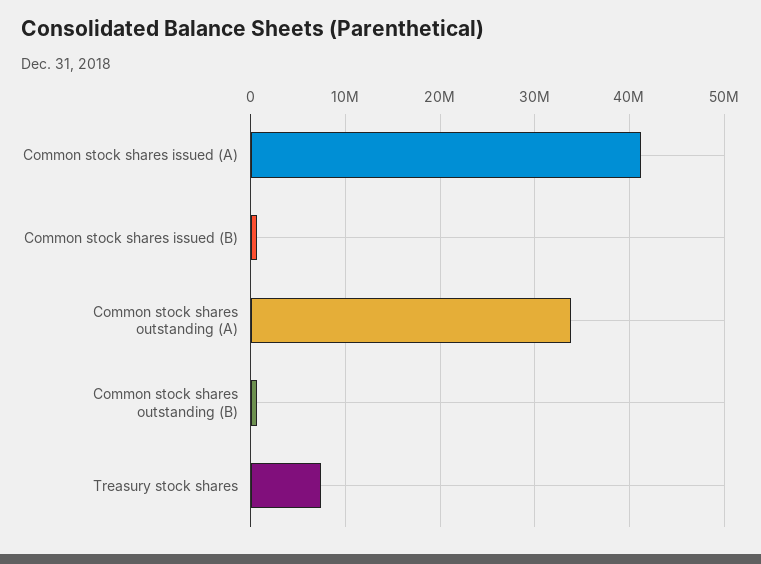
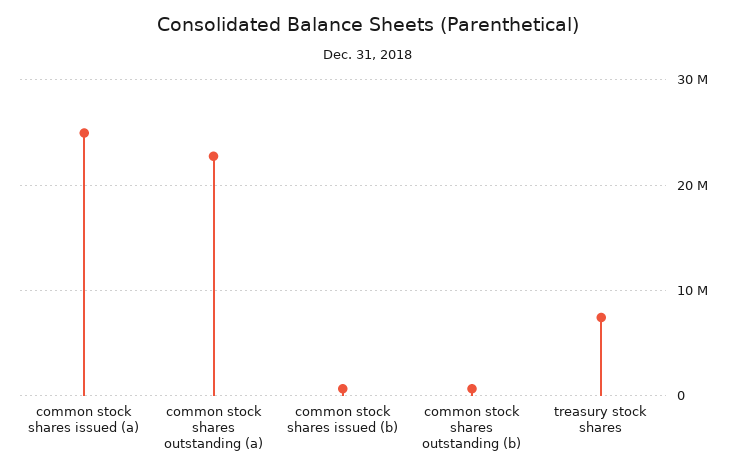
Common stock shares issued (A): 41000000 -> 25000000
Common stock shares outstanding (A): 34000000 -> 23000000

